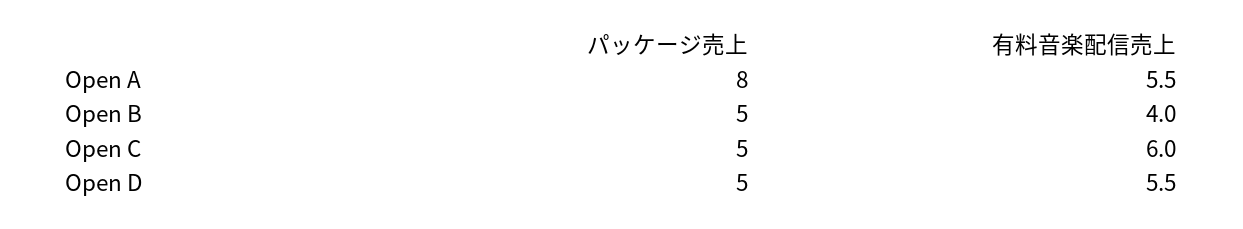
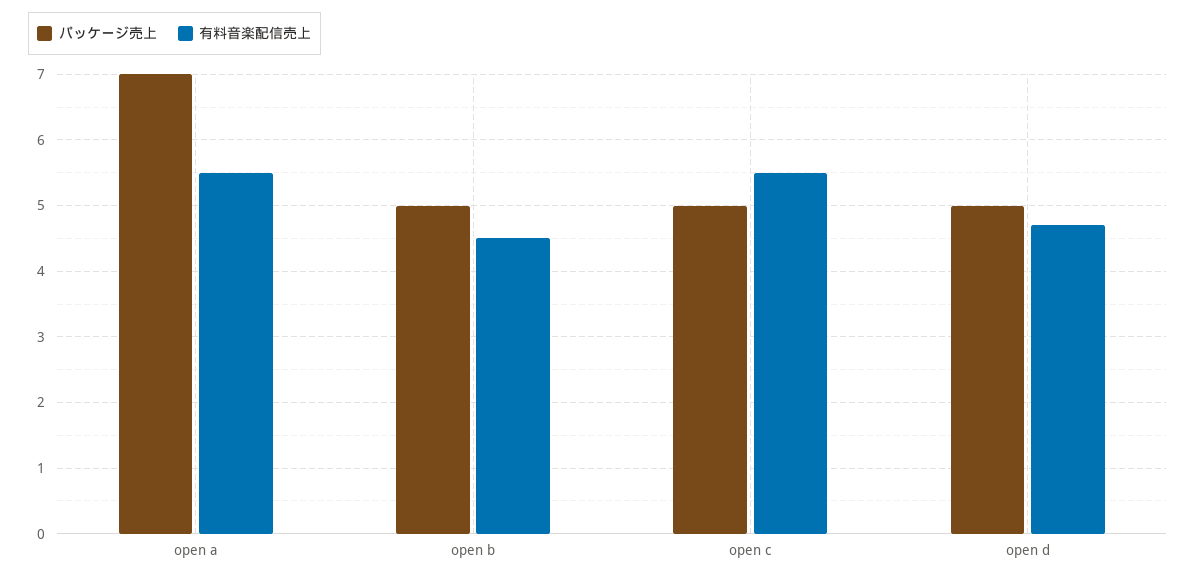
パッケージ売上, Open A: 8 -> 7
有料音楽配信売上, Open B: 4 -> 4.5
有料音楽配信売上, Open C: 6 -> 5.5
有料音楽配信売上, Open D: 5.5 -> 4.7

